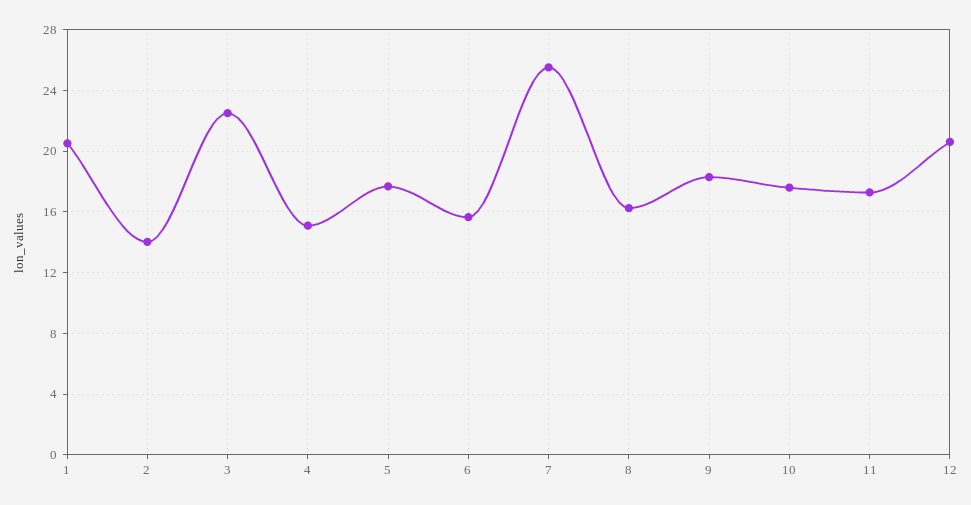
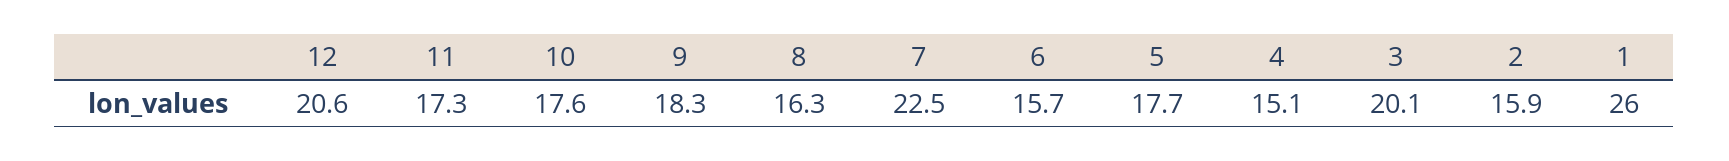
1: 20.5 -> 26
2: 14 -> 15.9
3: 22.5 -> 20.1
7: 25.5 -> 22.5

